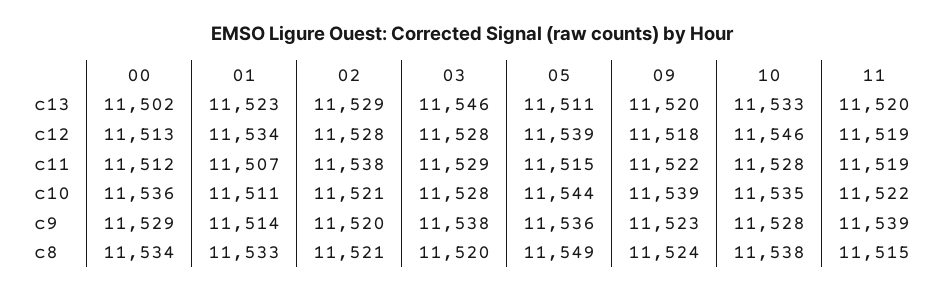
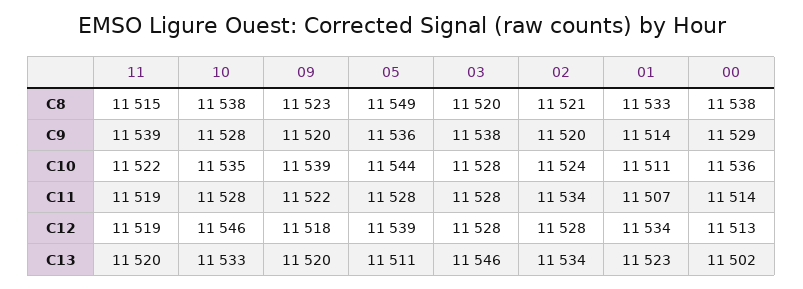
02, c13: 11529 -> 11534
00, c11: 11512 -> 11514
02, c11: 11538 -> 11534
03, c11: 11529 -> 11528
05, c11: 11515 -> 11528
02, c10: 11521 -> 11524
09, c9: 11523 -> 11520
00, c8: 11534 -> 11538
09, c8: 11524 -> 11523

